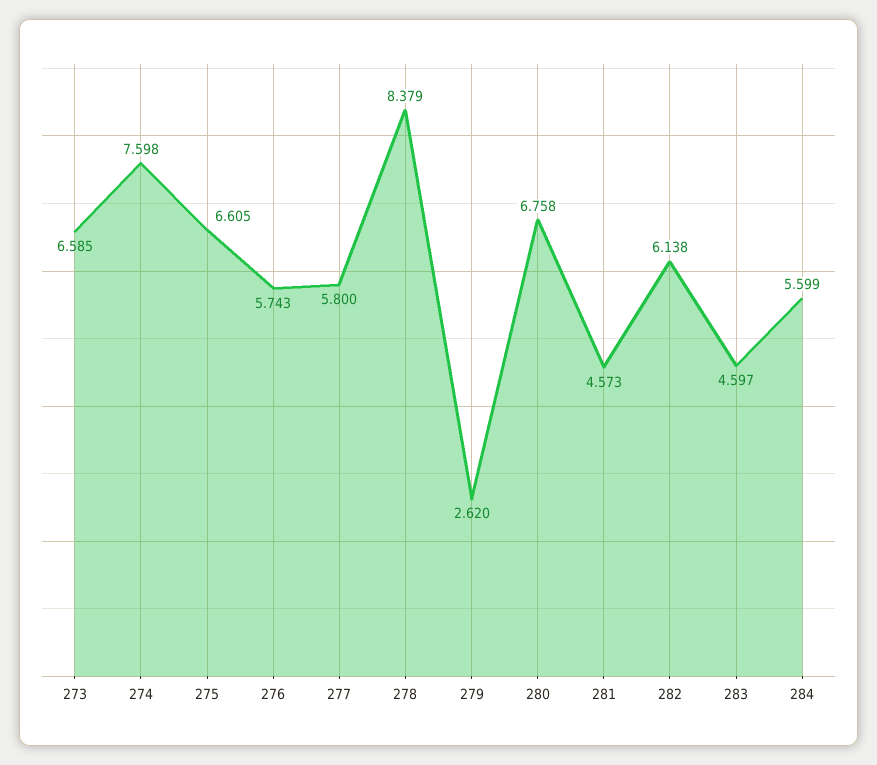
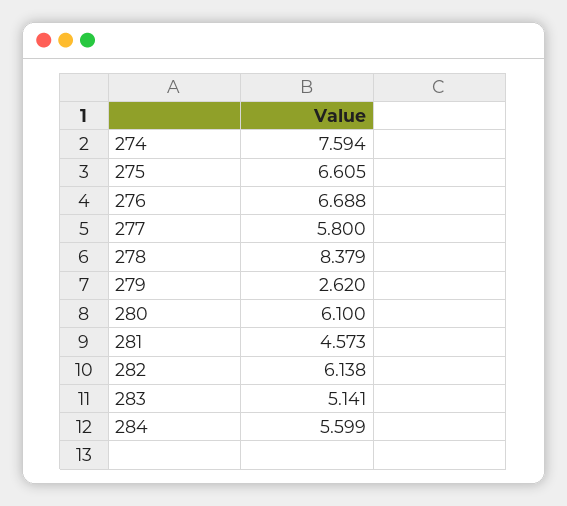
273: 6.585 -> none
274: 7.598 -> 7.594
276: 5.743 -> 6.688
280: 6.758 -> 6.1
283: 4.597 -> 5.141

